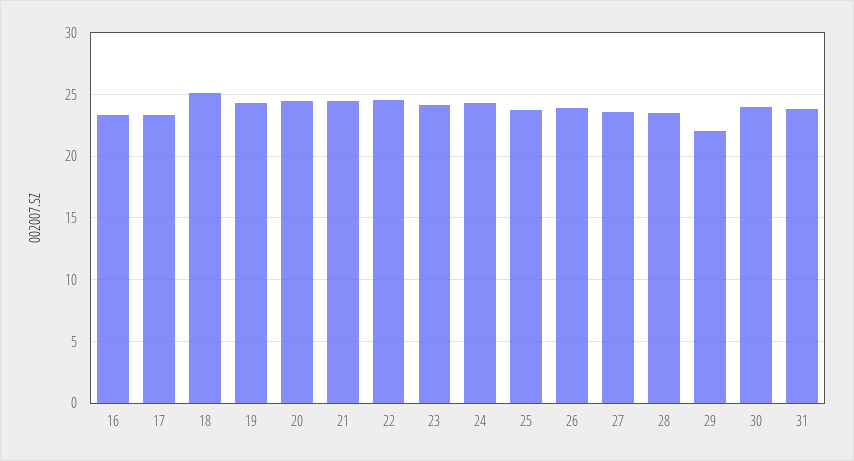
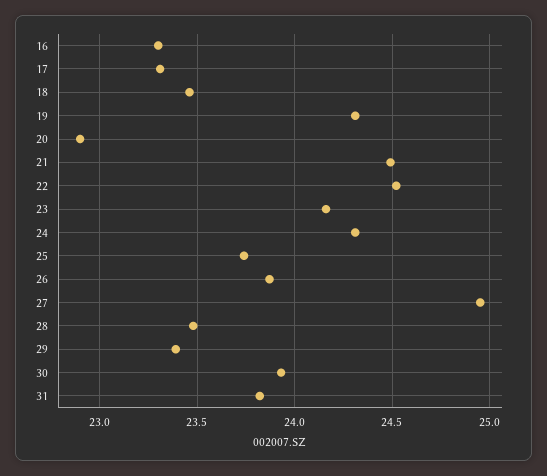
18: 25 -> 23.45
20: 24.5 -> 22.9
27: 23.5 -> 24.95
29: 22 -> 23.4

